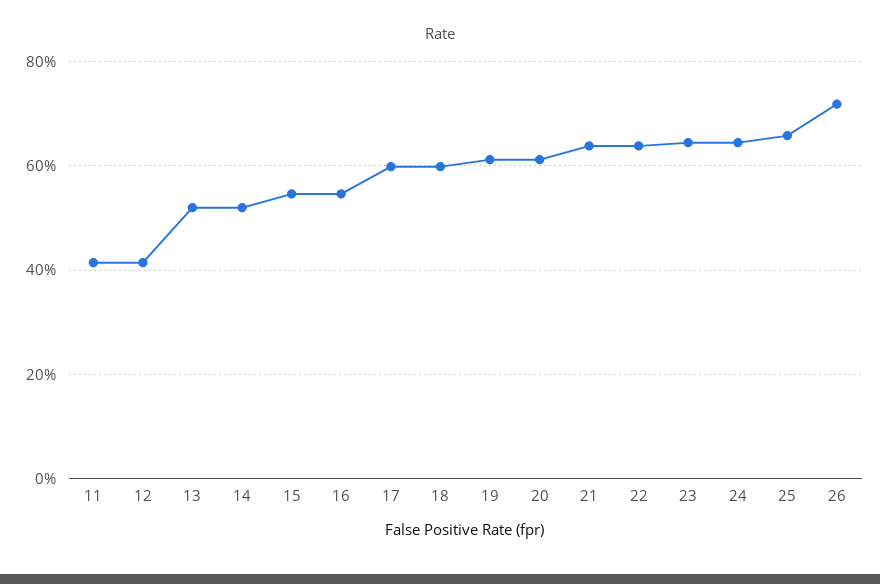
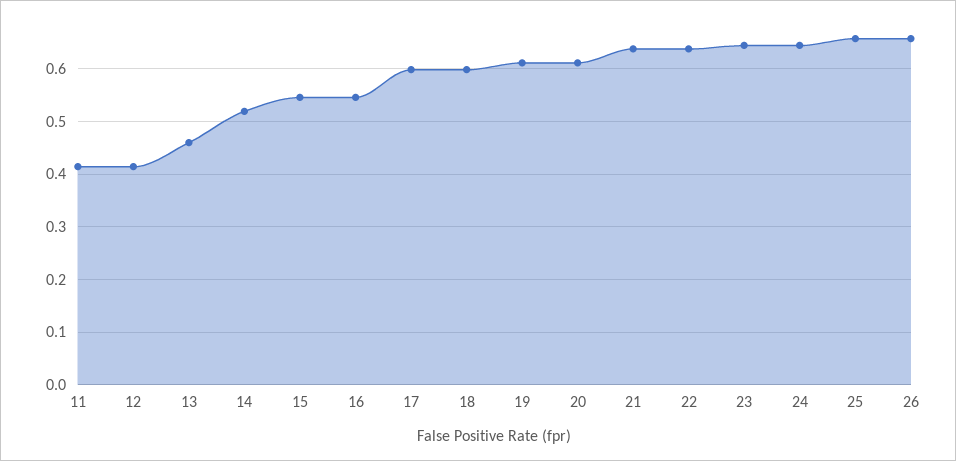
13: 0.52 -> 0.46
26: 0.72 -> 0.66

